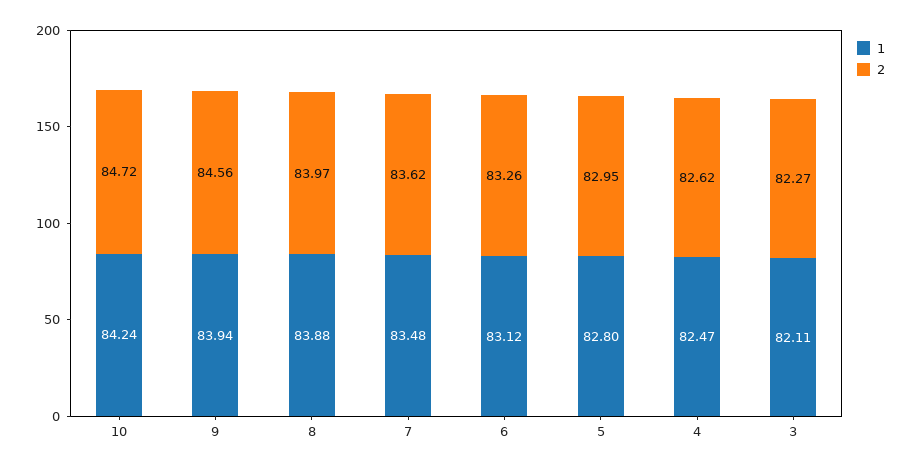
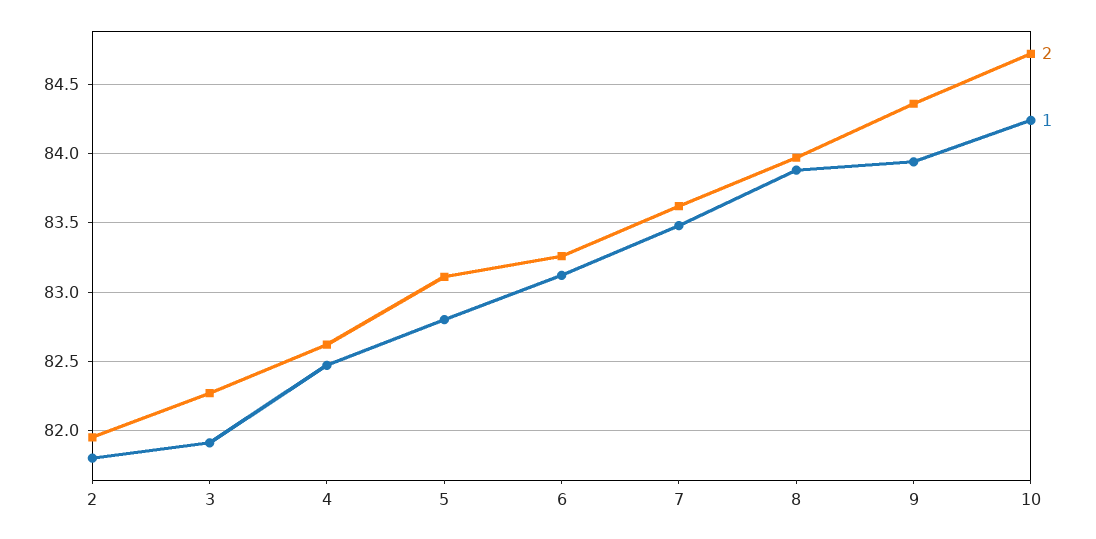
2, 9: 84.56 -> 84.35
2, 5: 82.95 -> 83.1
1, 3: 82.11 -> 81.9
2, 2: none -> 81.95
1, 2: none -> 81.8

